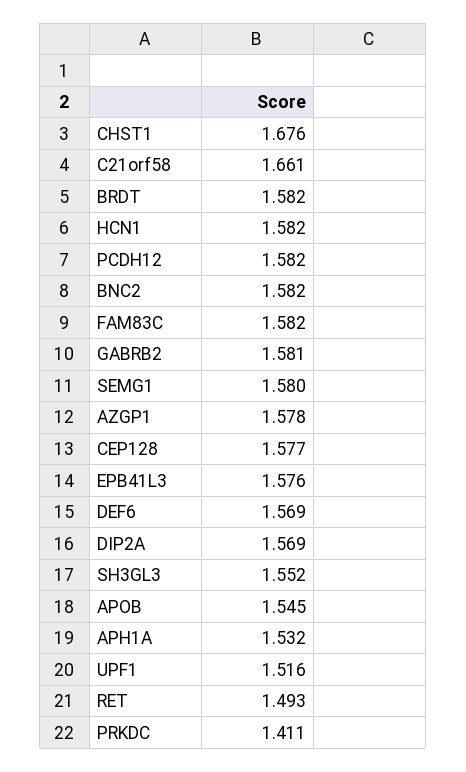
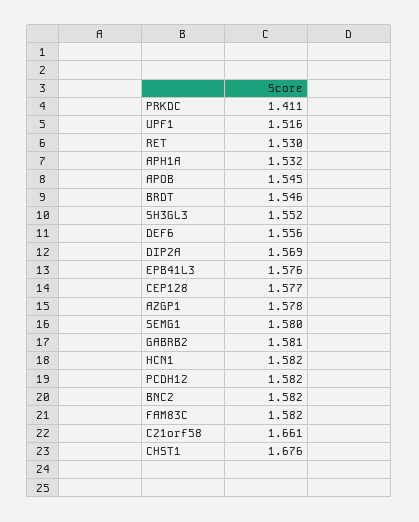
BRDT: 1.582 -> 1.546
DEF6: 1.569 -> 1.556
RET: 1.493 -> 1.53

